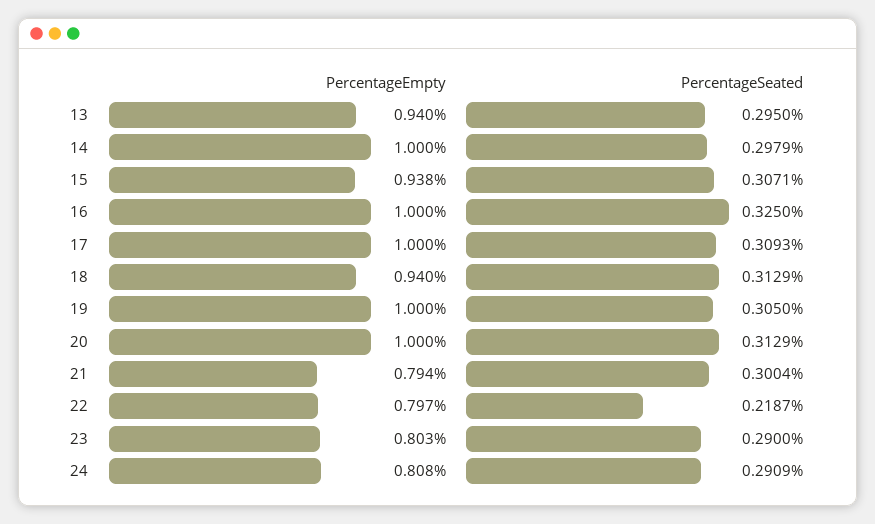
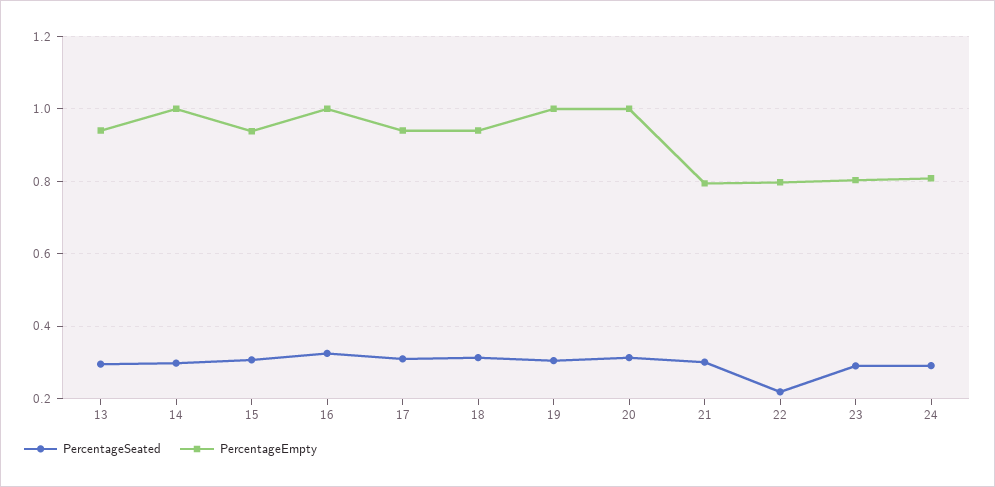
PercentageEmpty, 17: 1 -> 0.94

